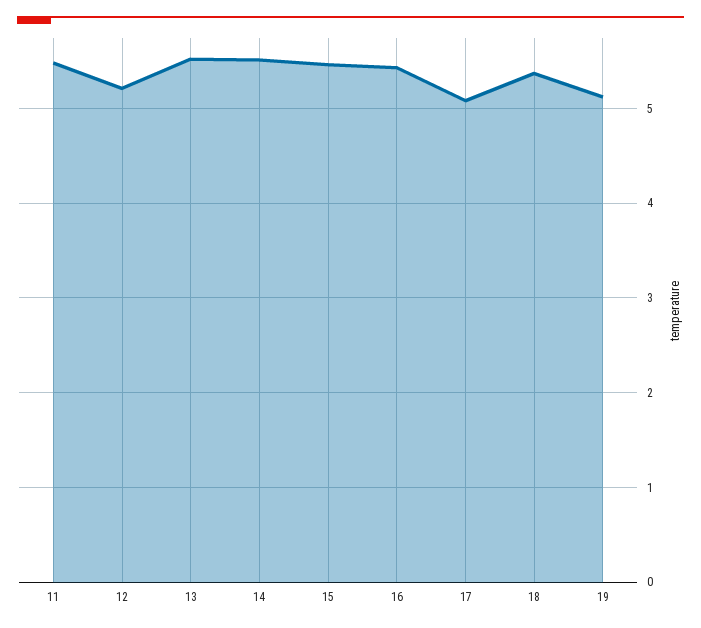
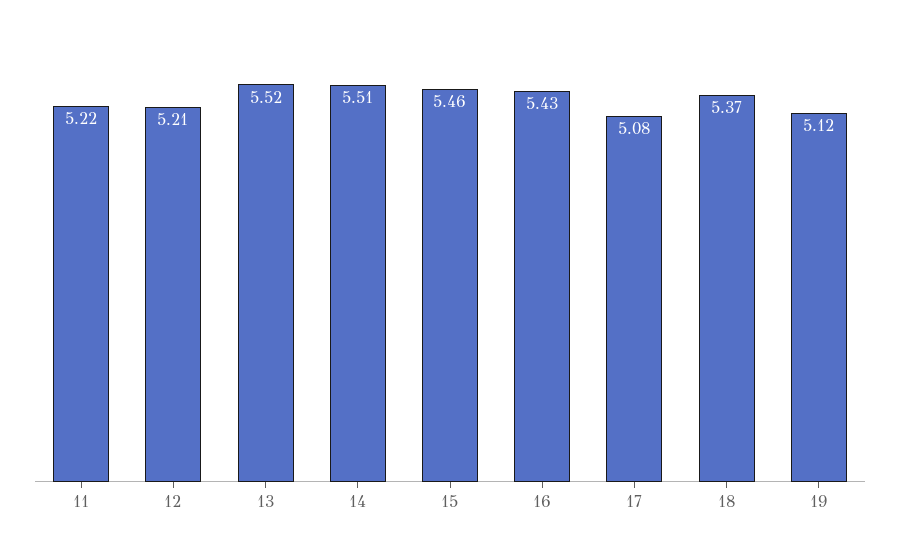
11: 5.5 -> 5.22

